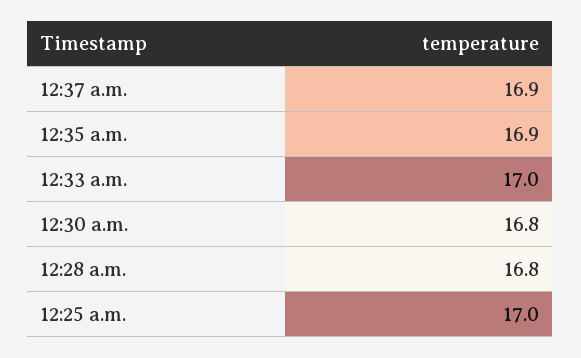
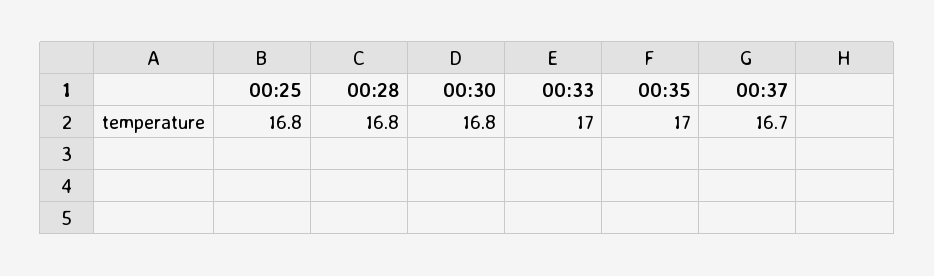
12:37 a.m.: 16.9 -> 16.7
12:35 a.m.: 16.9 -> 17
12:25 a.m.: 17 -> 16.8

